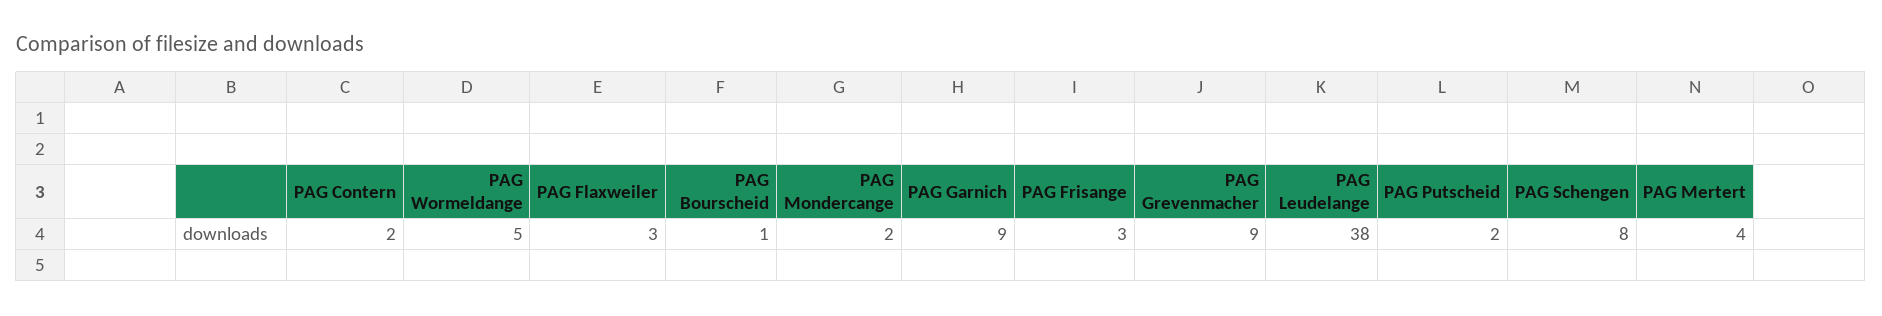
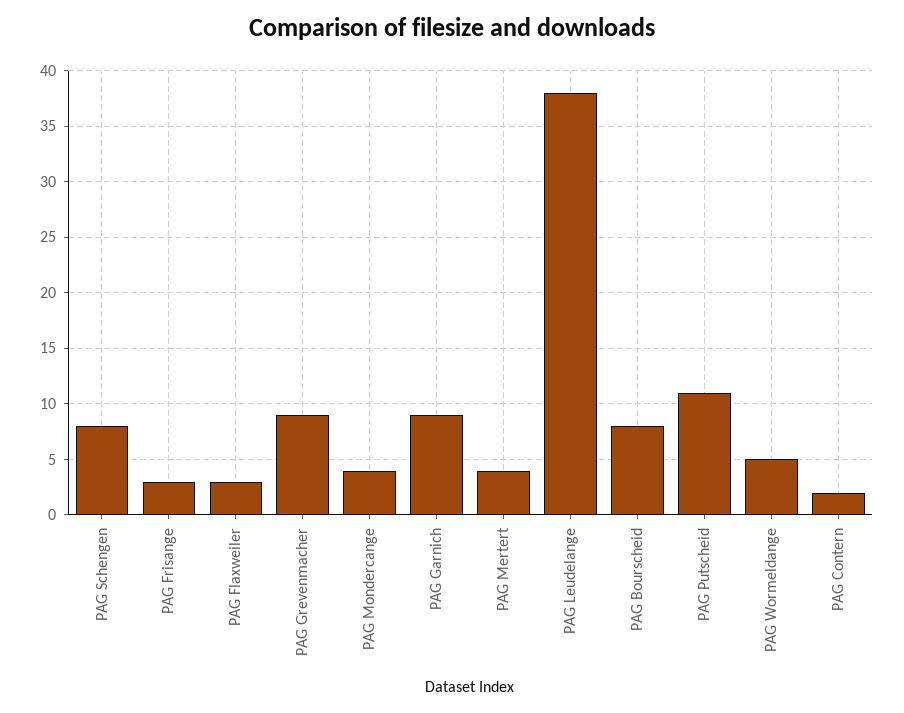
PAG Bourscheid: 1 -> 8
PAG Mondercange: 2 -> 4
PAG Putscheid: 2 -> 11

